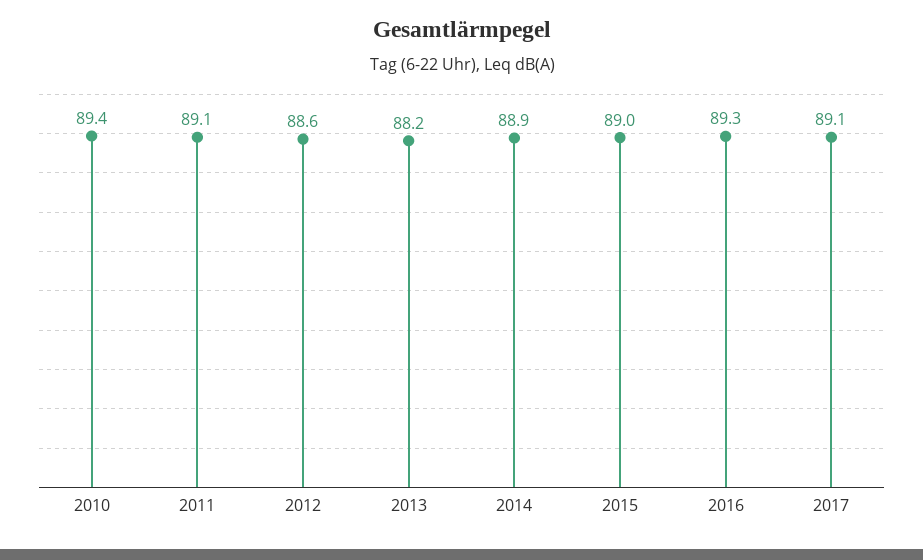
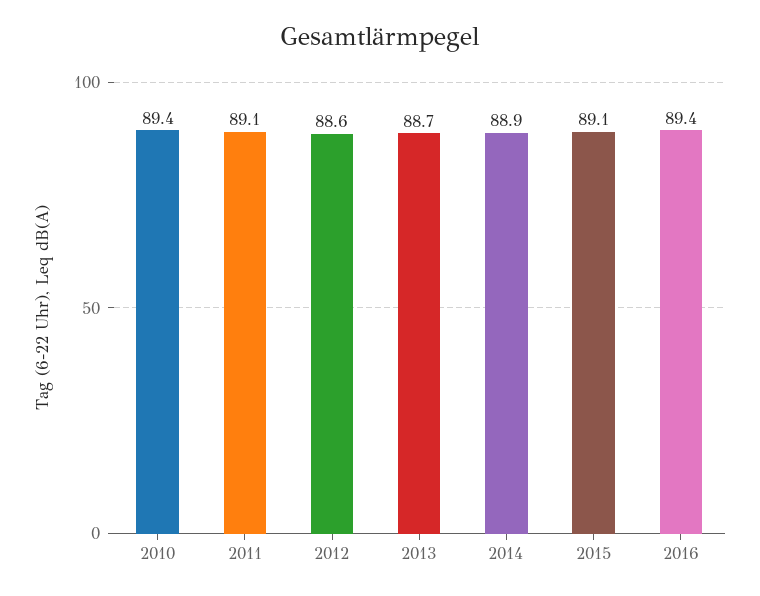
2013: 88.2 -> 88.7
2015: 89 -> 89.1
2016: 89.3 -> 89.4
2017: 89.1 -> none

